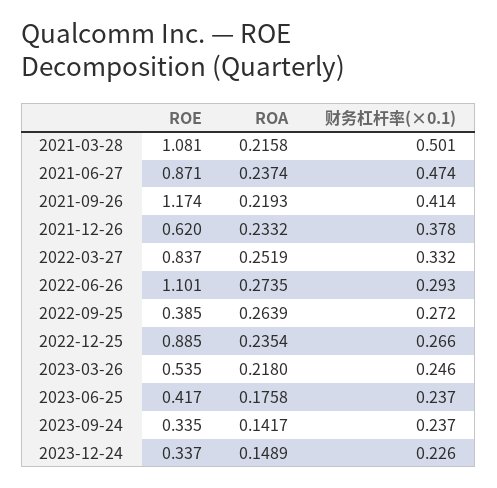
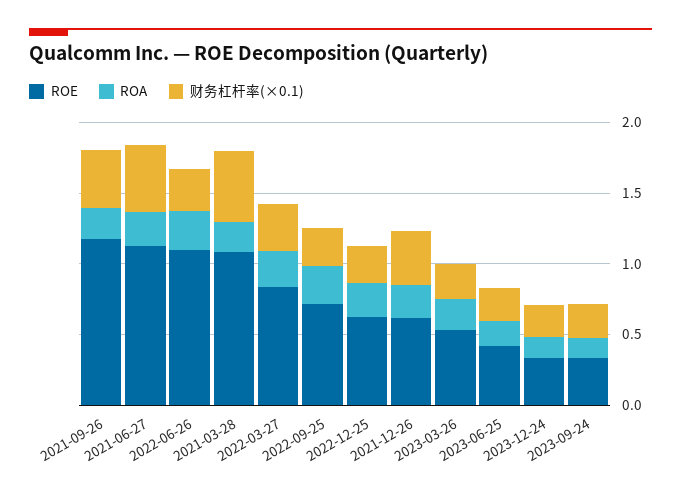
ROE, 2021-06-27: 0.871 -> 1.1
ROE, 2022-09-25: 0.385 -> 0.7
ROE, 2022-12-25: 0.885 -> 0.6

